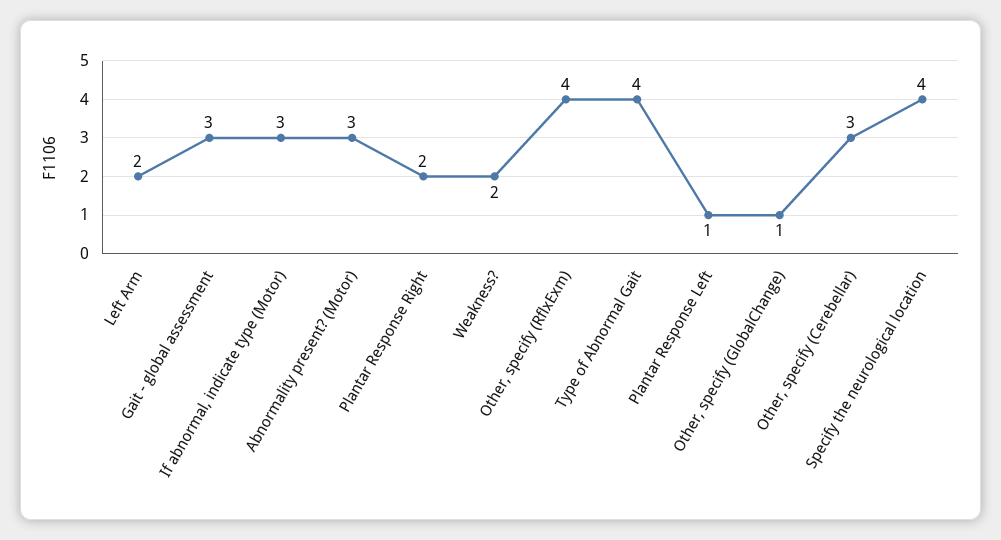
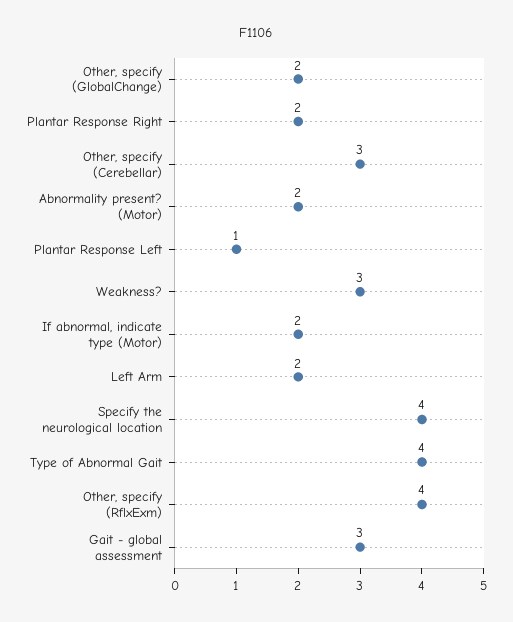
If abnormal, indicate type (Motor): 3 -> 2
Abnormality present? (Motor): 3 -> 2
Weakness?: 2 -> 3
Other, specify (GlobalChange): 1 -> 2

